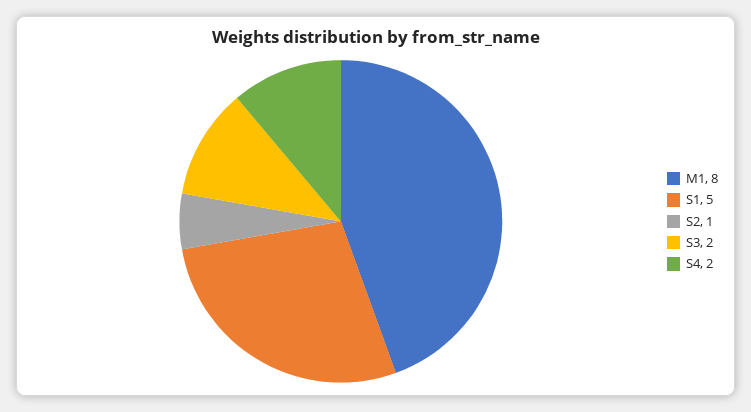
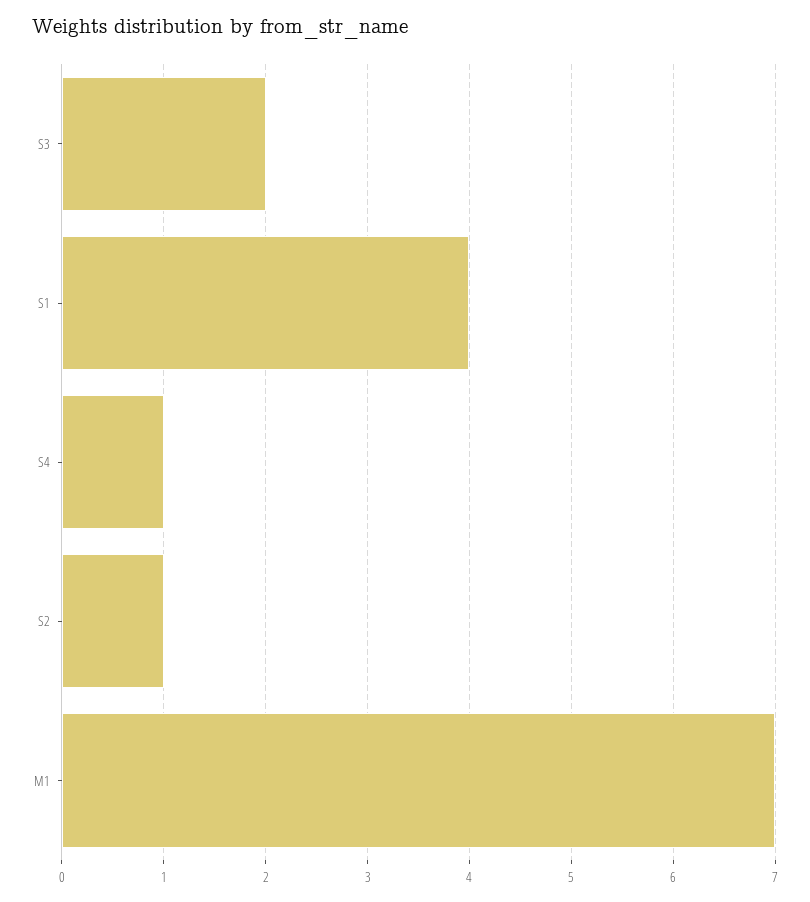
M1: 8 -> 7
S1: 5 -> 4
S4: 2 -> 1

